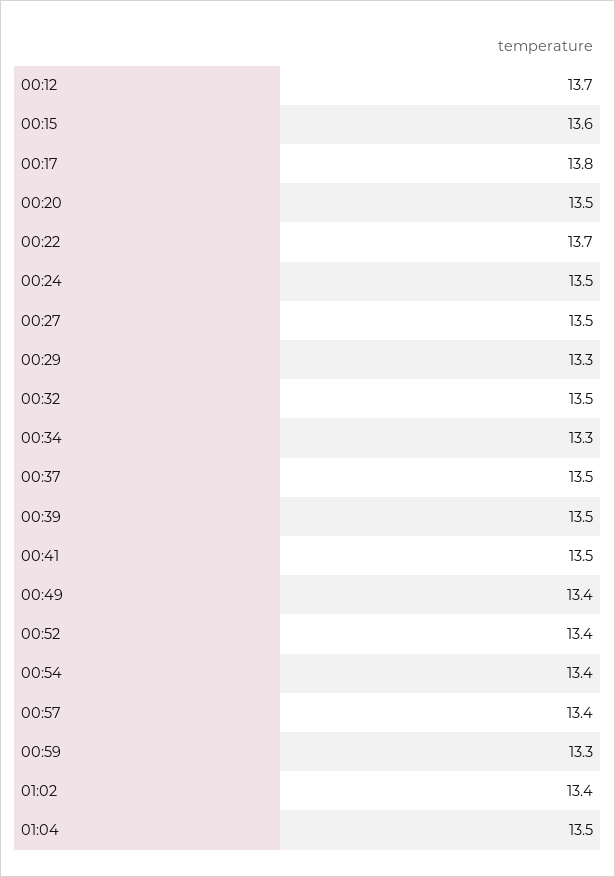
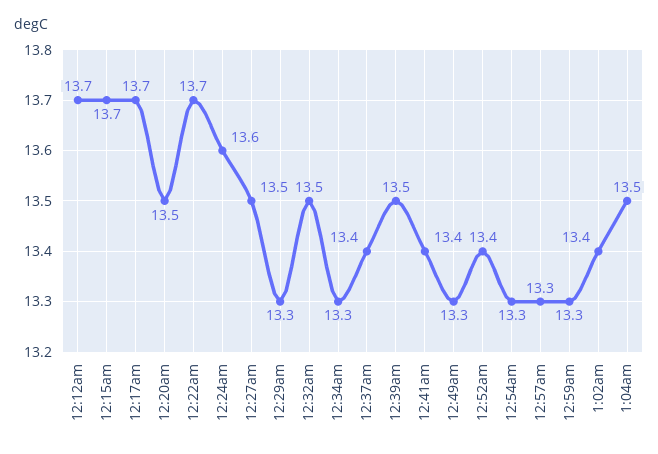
00:15: 13.6 -> 13.7
00:17: 13.8 -> 13.7
00:24: 13.5 -> 13.6
00:37: 13.5 -> 13.4
00:41: 13.5 -> 13.4
00:49: 13.4 -> 13.3
00:54: 13.4 -> 13.3
00:57: 13.4 -> 13.3

